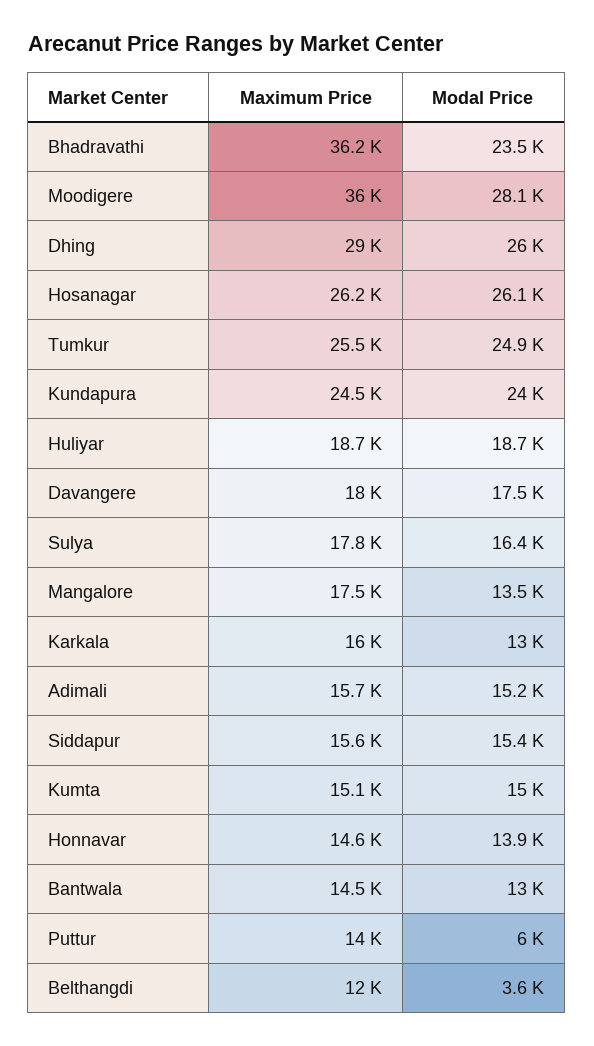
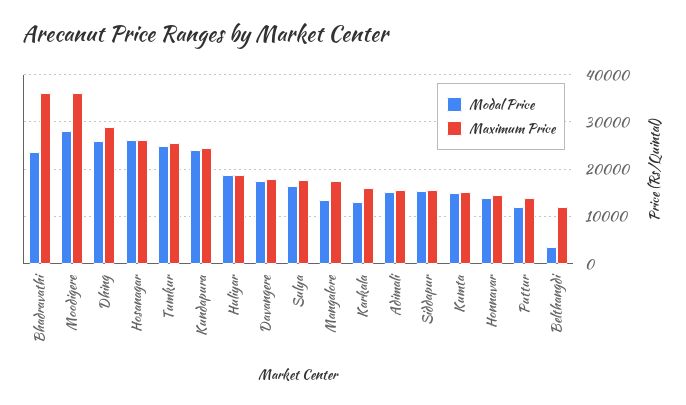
Maximum Price, Bantwala: 14500 -> none
Modal Price, Bantwala: 13000 -> none
Modal Price, Puttur: 6000 -> 12000

